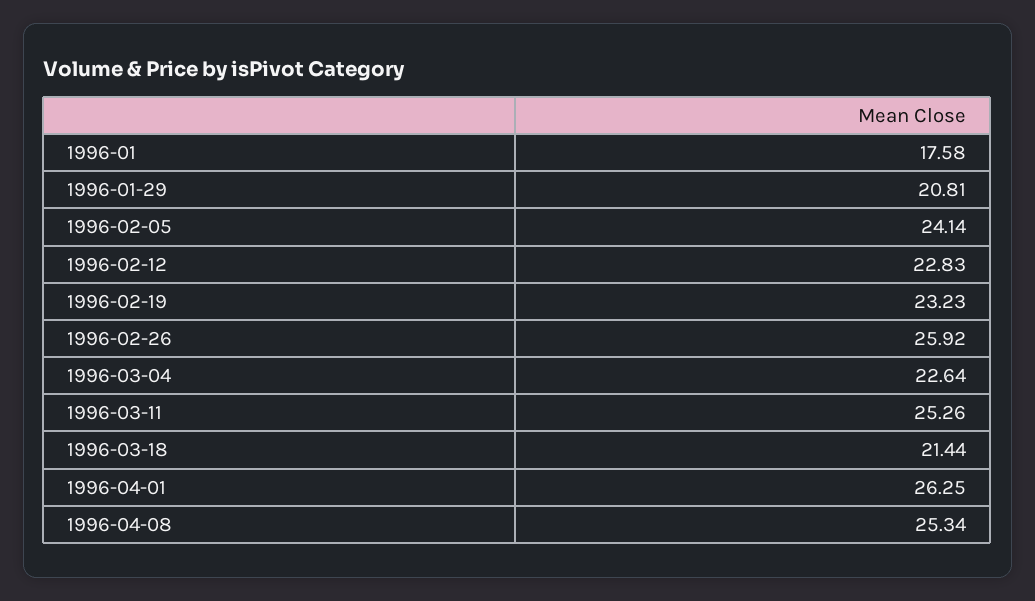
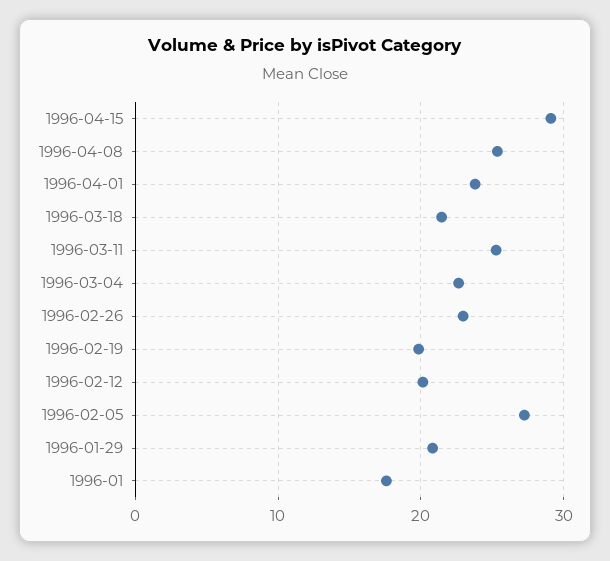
1996-02-05: 24.14 -> 27
1996-02-12: 22.83 -> 20
1996-02-19: 23.23 -> 20
1996-02-26: 25.92 -> 23
1996-04-01: 26.25 -> 24
1996-04-15: none -> 29

